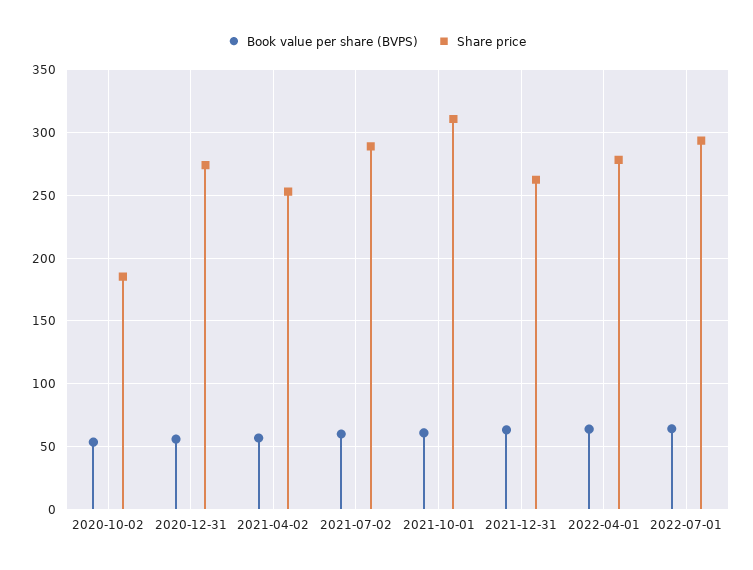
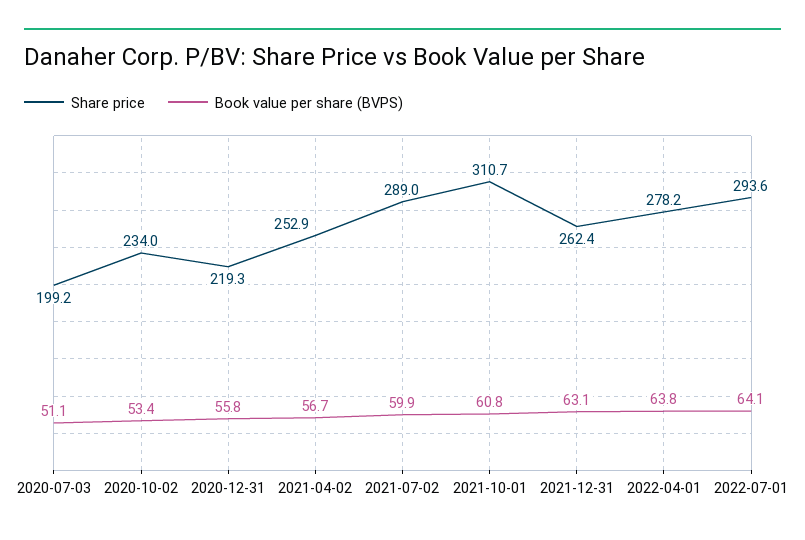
Share price, 2020-10-02: 185 -> 234
Share price, 2020-12-31: 275 -> 219.3
Share price, 2020-07-03: none -> 199.2
Book value per share (BVPS), 2020-07-03: none -> 51.1

